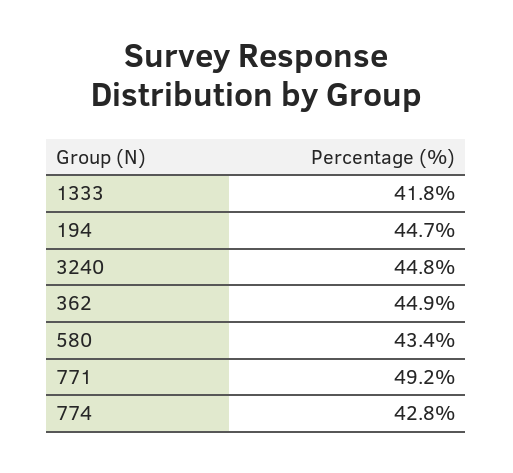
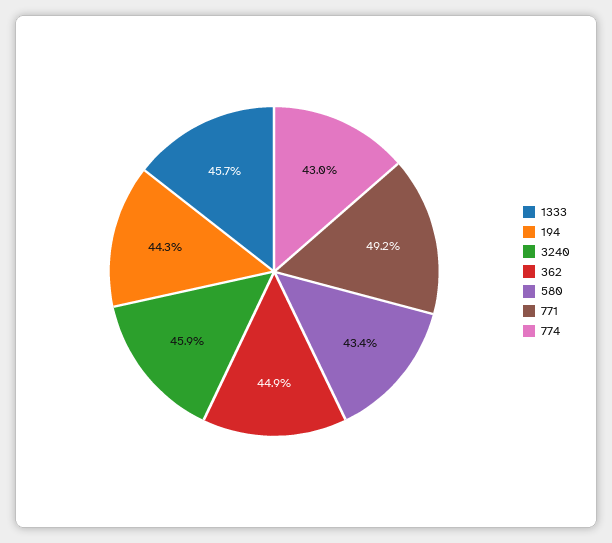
1333: 41.8 -> 45.7
194: 44.7 -> 44.3
3240: 44.8 -> 45.9
774: 42.8 -> 43

